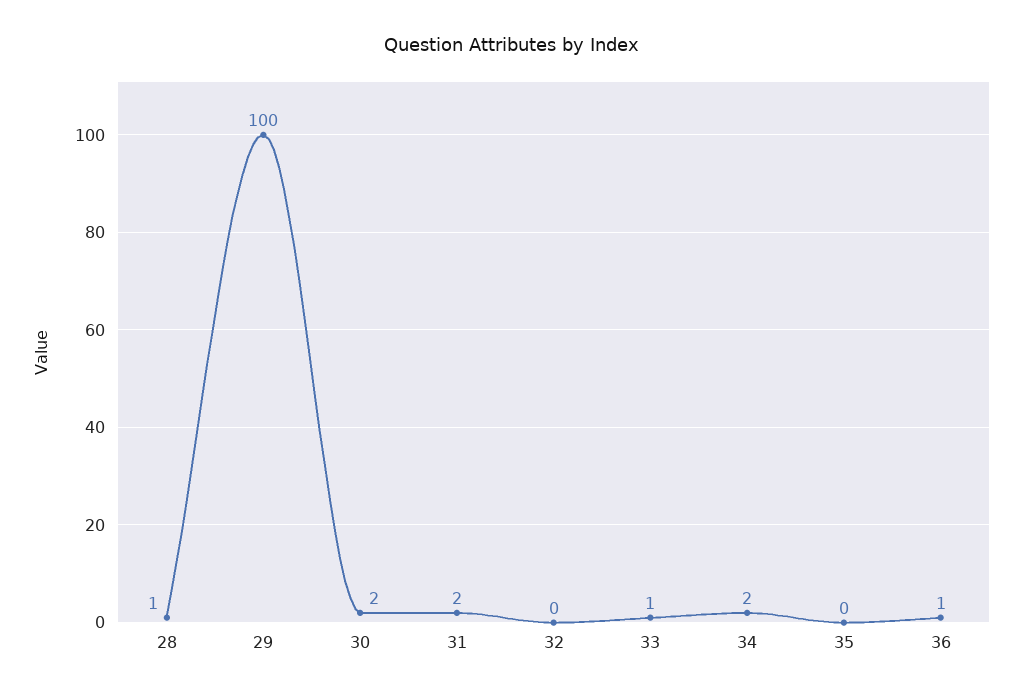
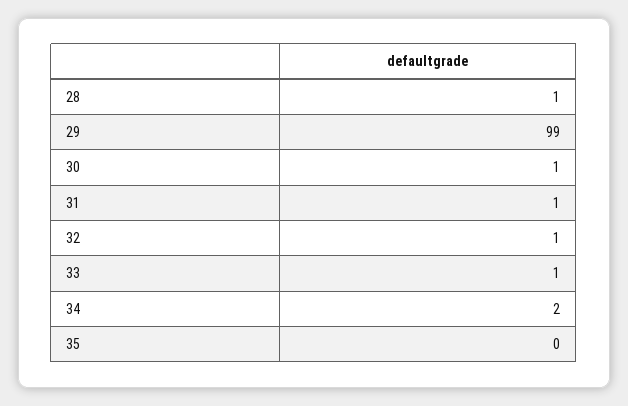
29: 100 -> 99
30: 2 -> 1
31: 2 -> 1
32: 0 -> 1
36: 1 -> none

